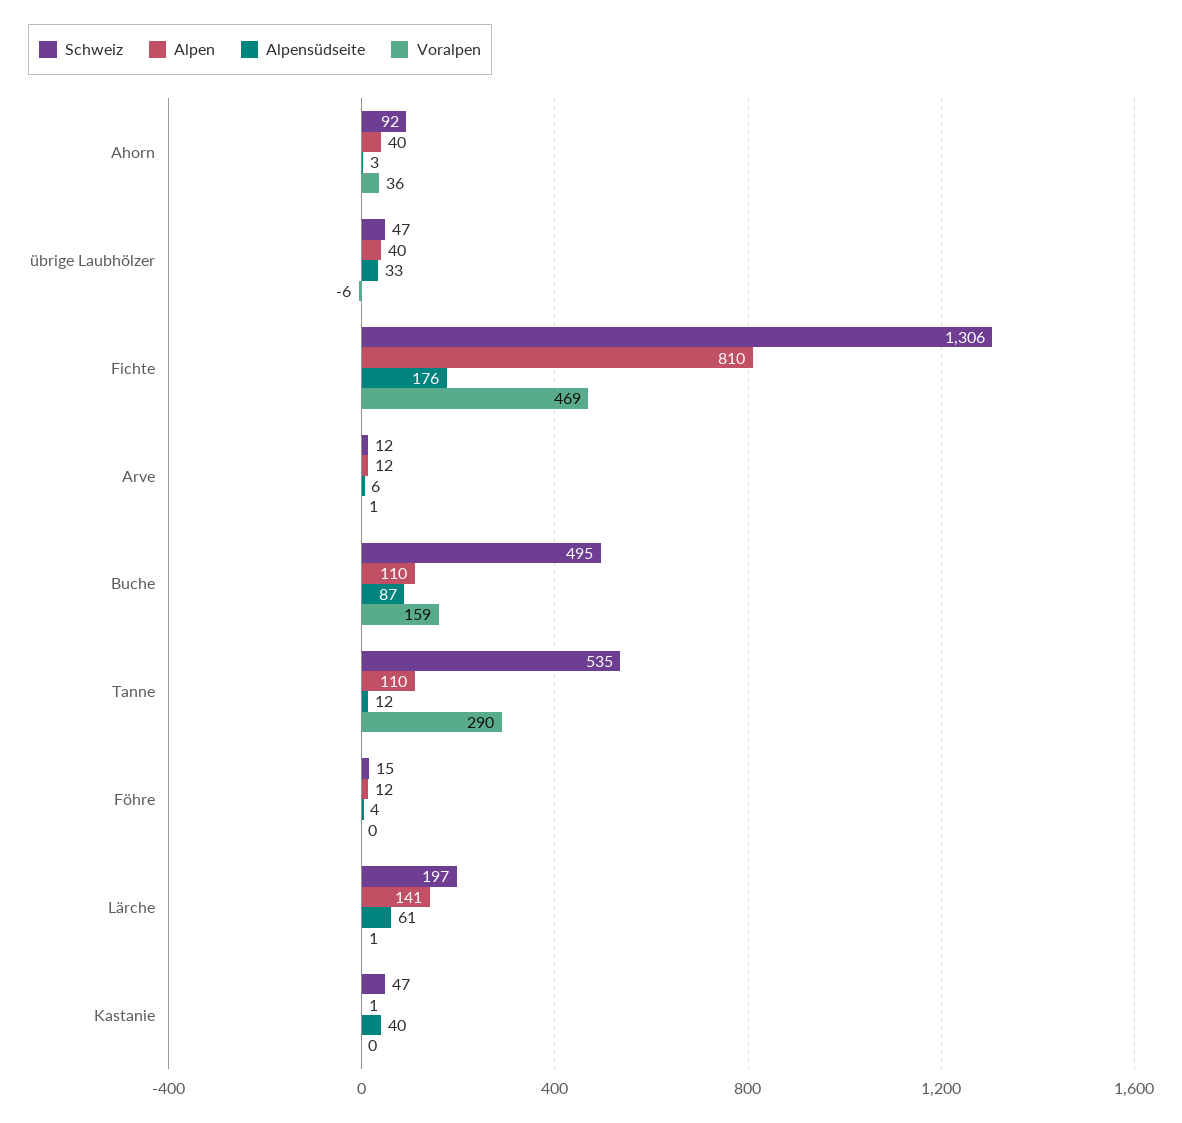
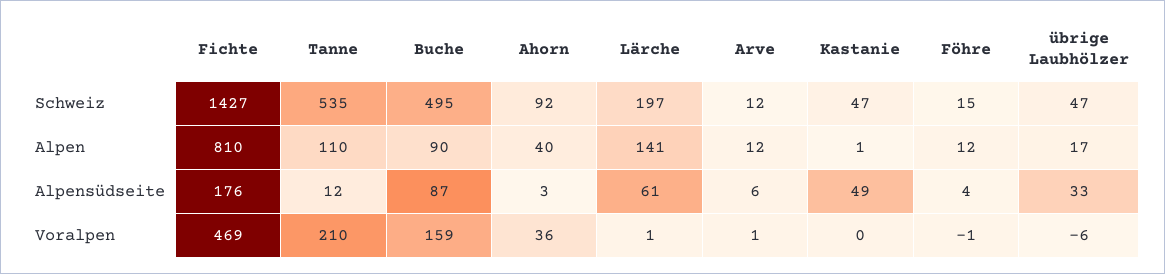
Alpen, übrige Laubhölzer: 40 -> 17
Schweiz, Fichte: 1306 -> 1427
Alpen, Buche: 110 -> 90
Voralpen, Tanne: 290 -> 210
Voralpen, Föhre: 0 -> -1
Alpensüdseite, Kastanie: 40 -> 49

